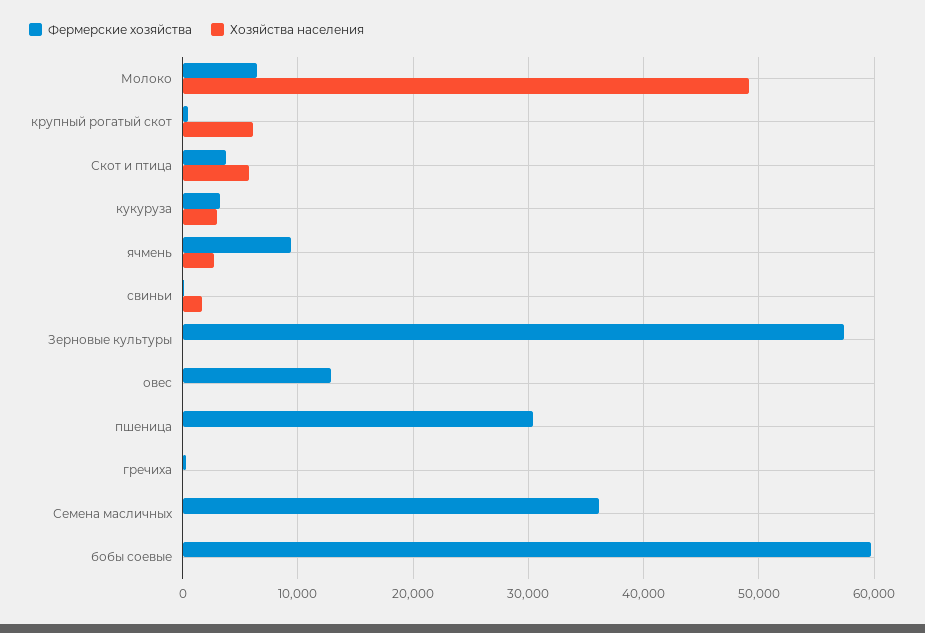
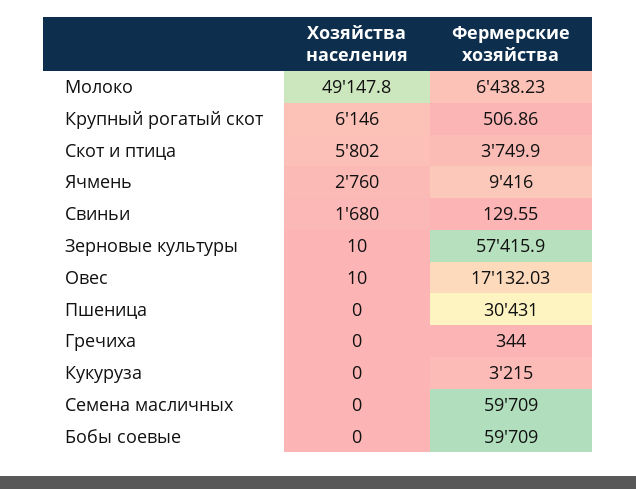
Хозяйства населения, кукуруза: 3000 -> 0
Фермерские хозяйства, овес: 13000 -> 17132.03
Фермерские хозяйства, Семена масличных: 36000 -> 59709

